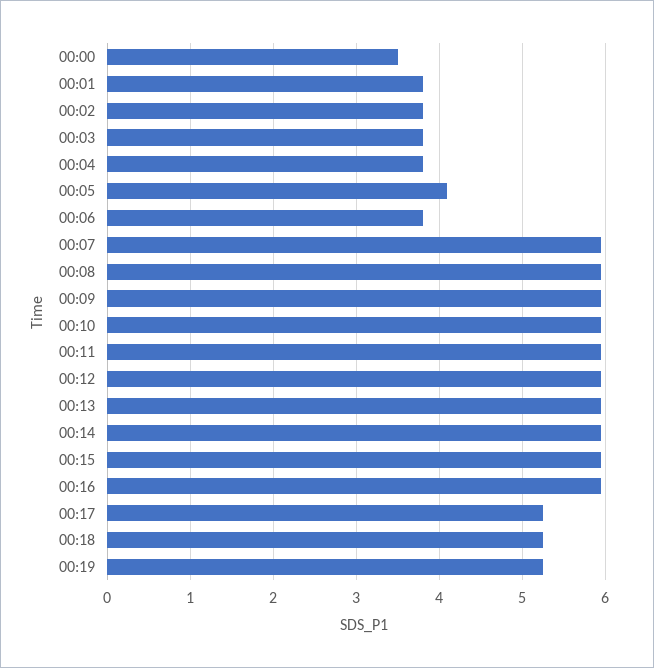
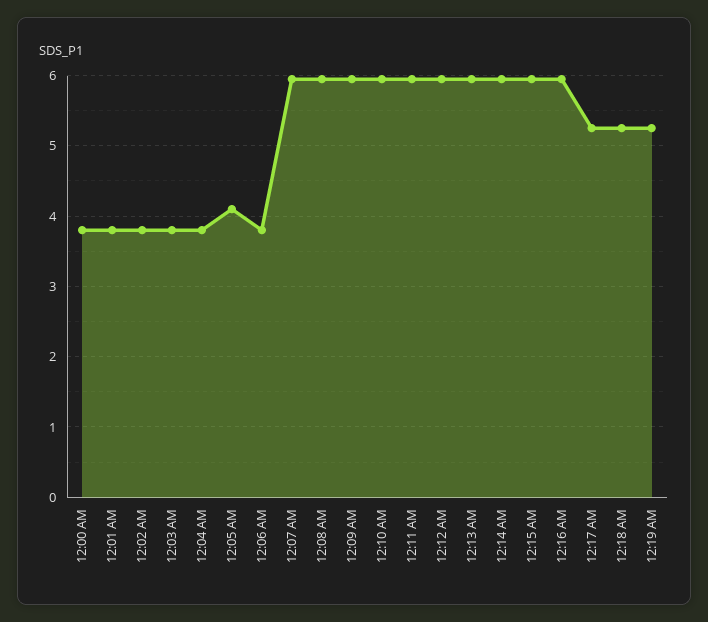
00:00: 3.5 -> 3.8

